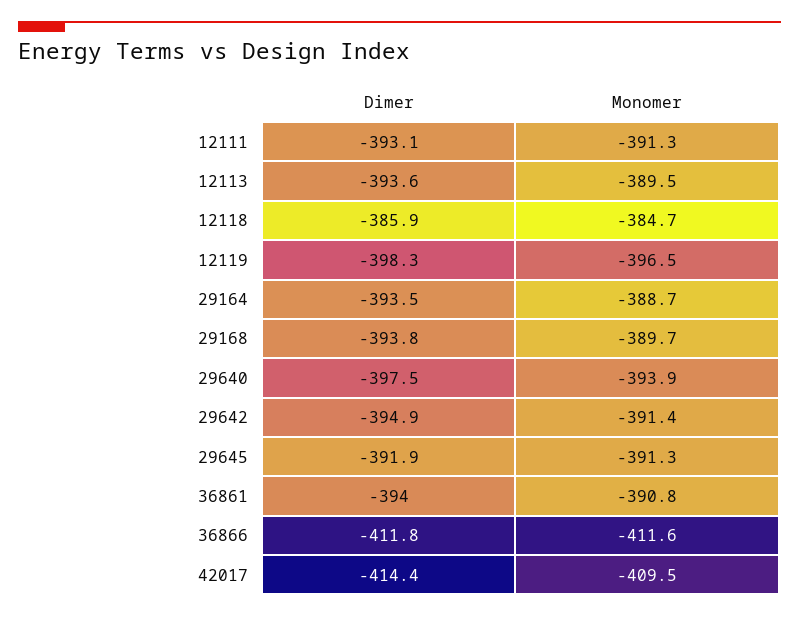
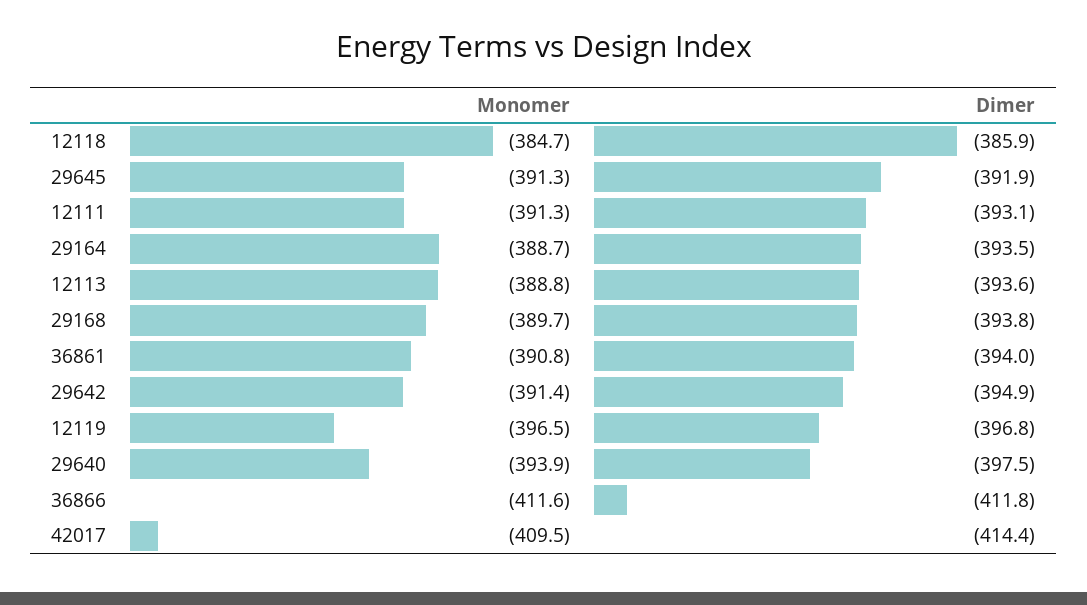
Monomer, 12113: -389.5 -> -388.8
Dimer, 12119: -398.3 -> -396.8

